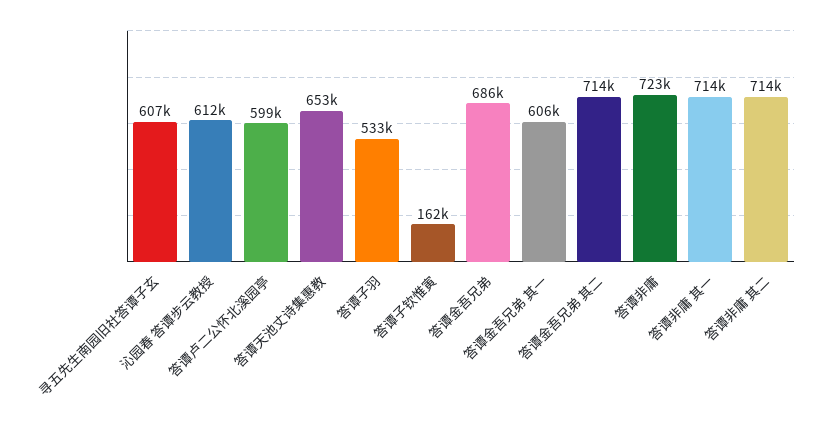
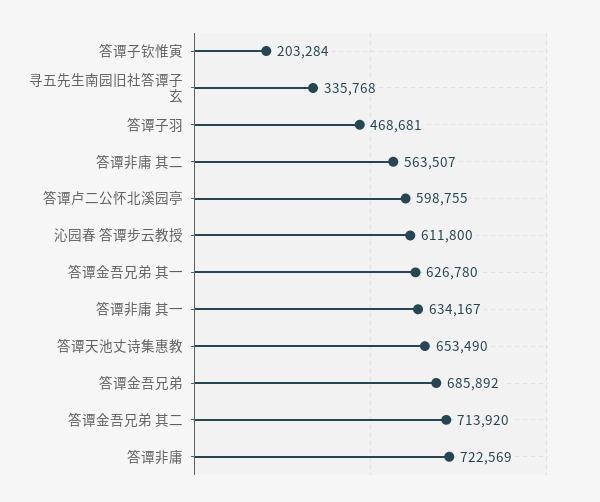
寻五先生南园旧社答谭子玄: 607000 -> 335768
答谭子羽: 533000 -> 468681
答谭子钦惟寅: 162000 -> 203284
答谭金吾兄弟 其一: 606000 -> 626780
答谭非庸 其一: 714000 -> 634167
答谭非庸 其二: 714000 -> 563507

